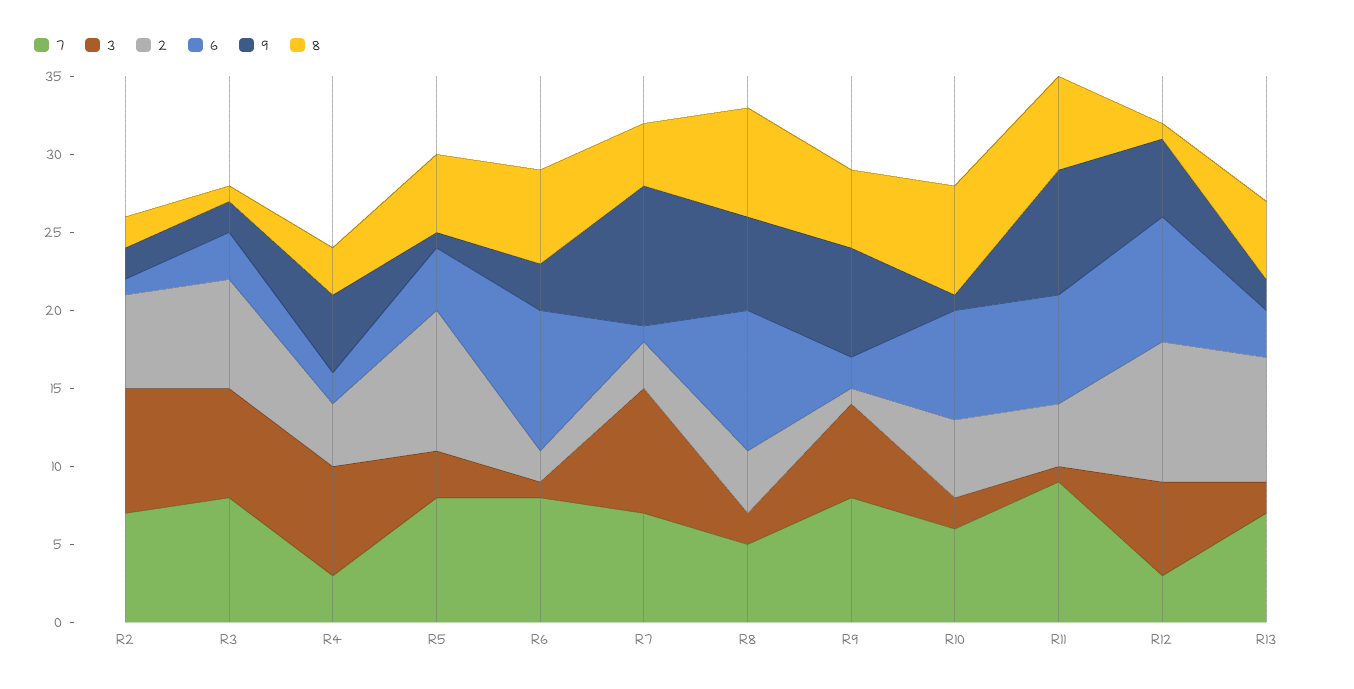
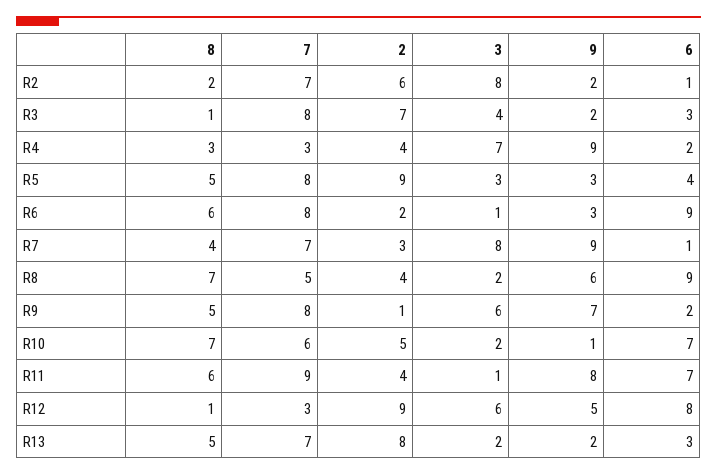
3, R3: 7 -> 4
9, R4: 5 -> 9
9, R5: 1 -> 3

